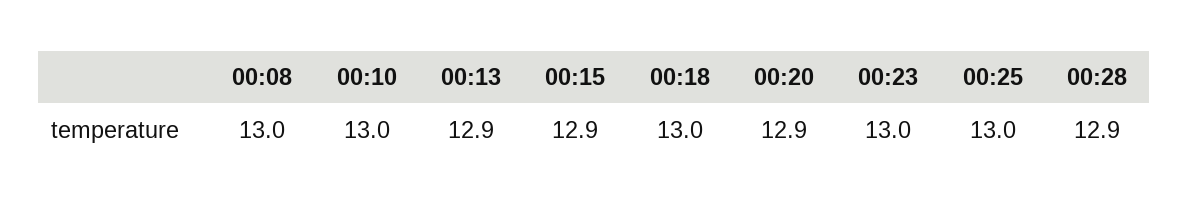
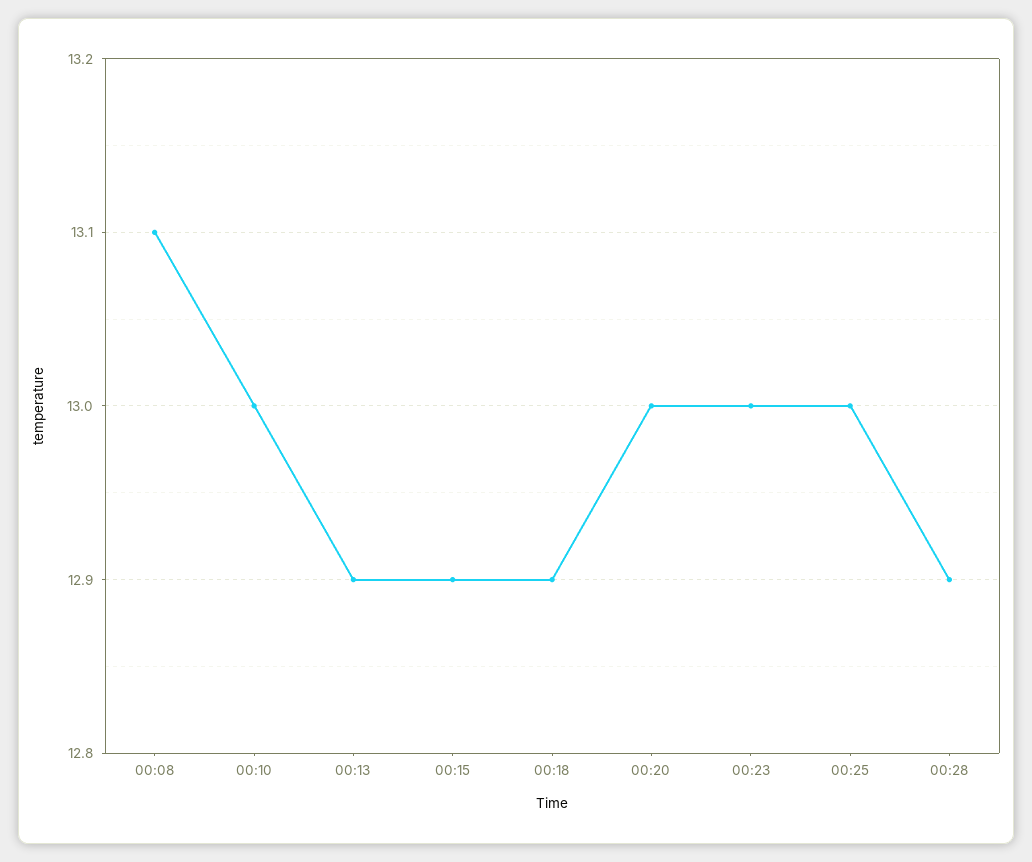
00:08: 13 -> 13.1
00:18: 13 -> 12.9
00:20: 12.9 -> 13

